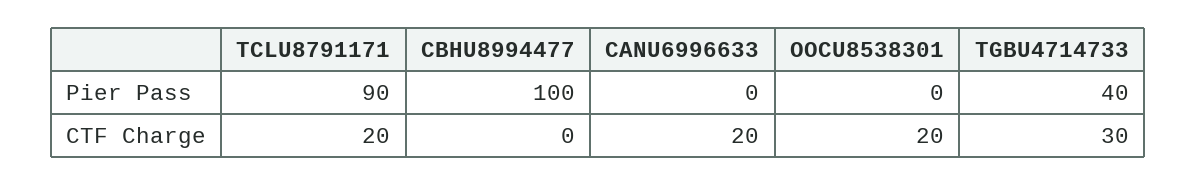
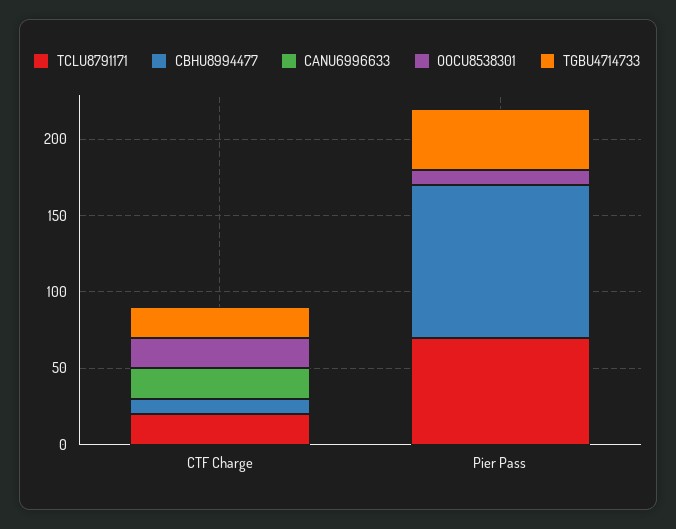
TCLU8791171, Pier Pass: 90 -> 70
OOCU8538301, Pier Pass: 0 -> 10
CBHU8994477, CTF Charge: 0 -> 10
TGBU4714733, CTF Charge: 30 -> 20

